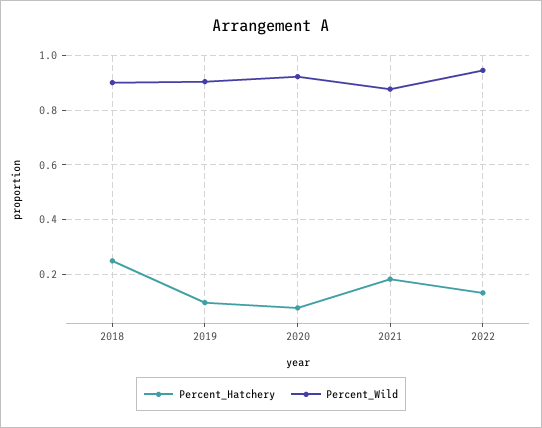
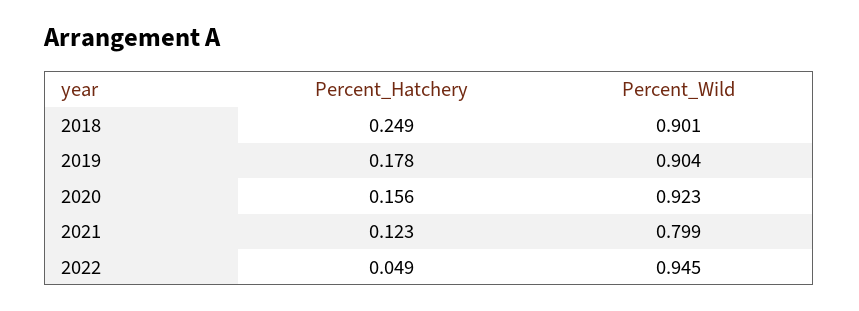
Percent_Hatchery, 2019: 0.1 -> 0.178
Percent_Hatchery, 2020: 0.075 -> 0.156
Percent_Hatchery, 2021: 0.175 -> 0.123
Percent_Wild, 2021: 0.875 -> 0.799
Percent_Hatchery, 2022: 0.125 -> 0.049

